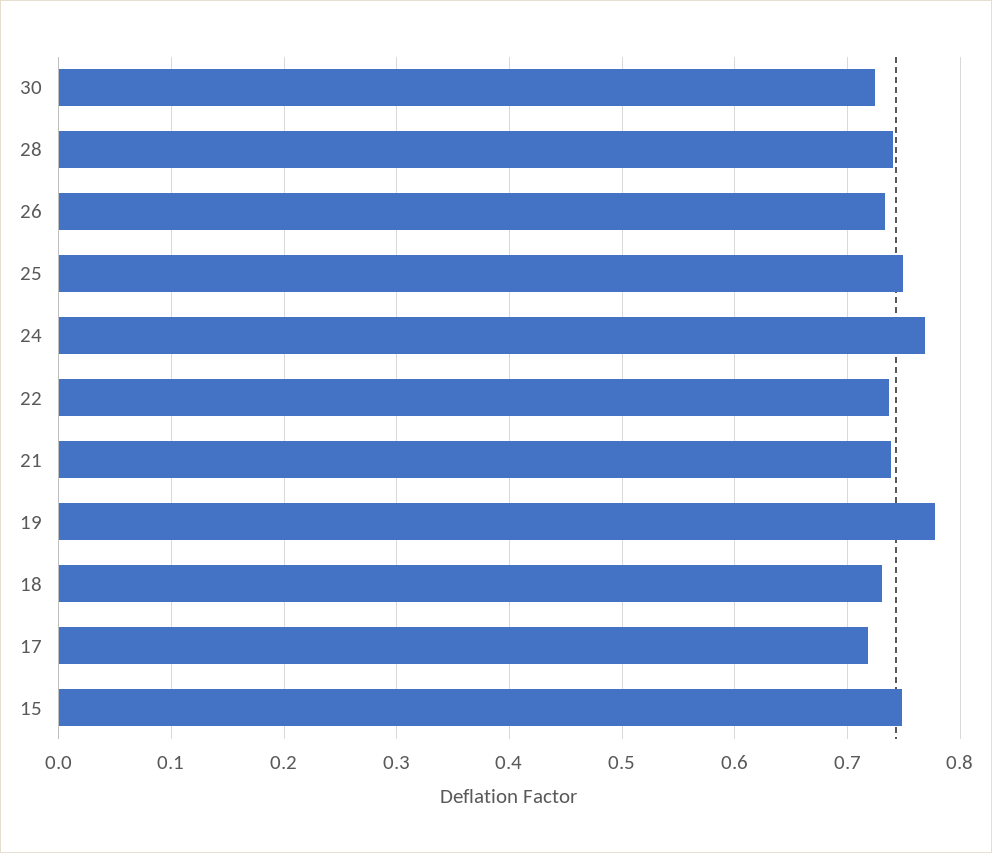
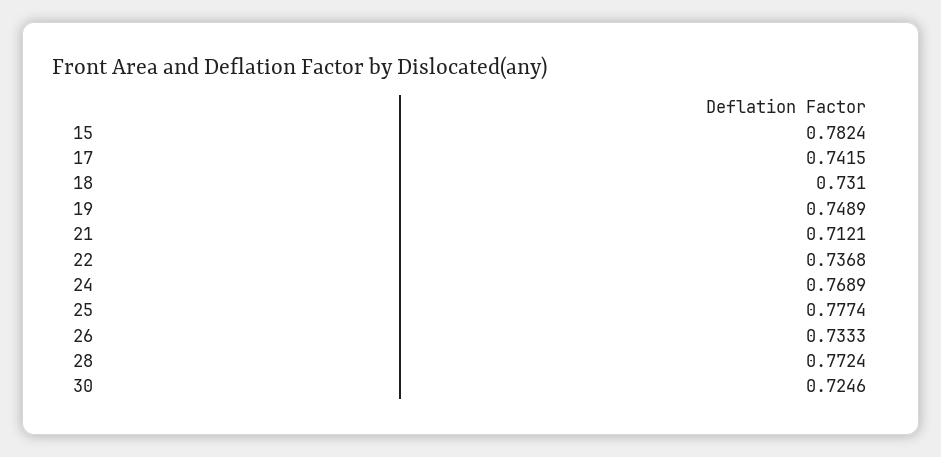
28: 0.74 -> 0.7724
25: 0.75 -> 0.7774
21: 0.74 -> 0.7121
19: 0.78 -> 0.7489
17: 0.72 -> 0.7415
15: 0.75 -> 0.7824

